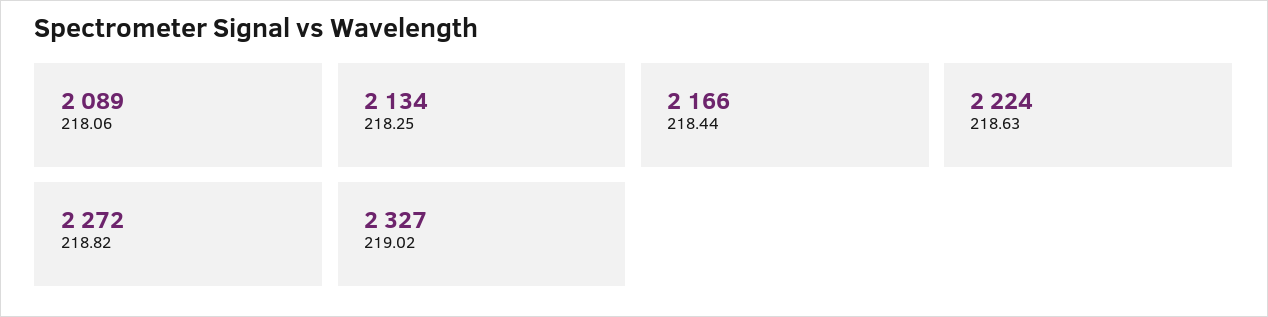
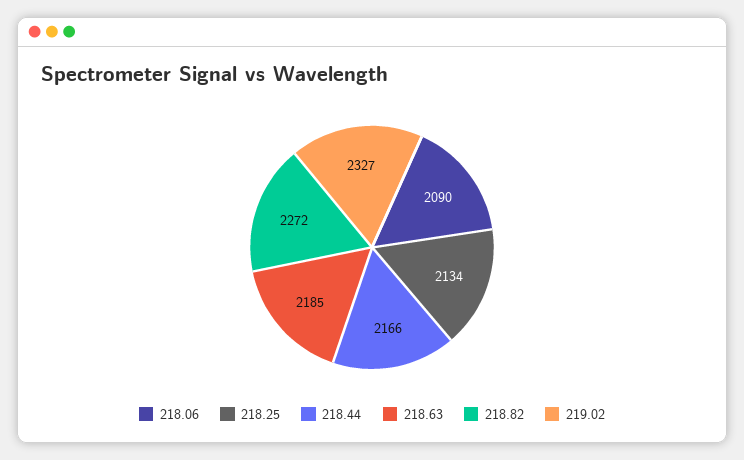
218.06: 2089 -> 2090
218.63: 2224 -> 2185

